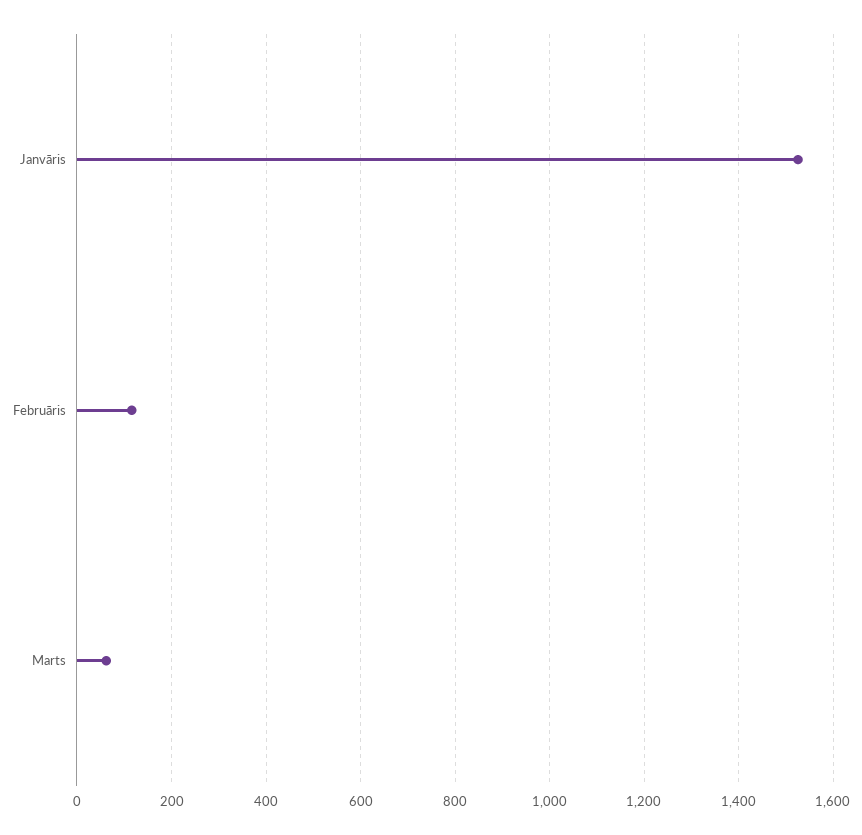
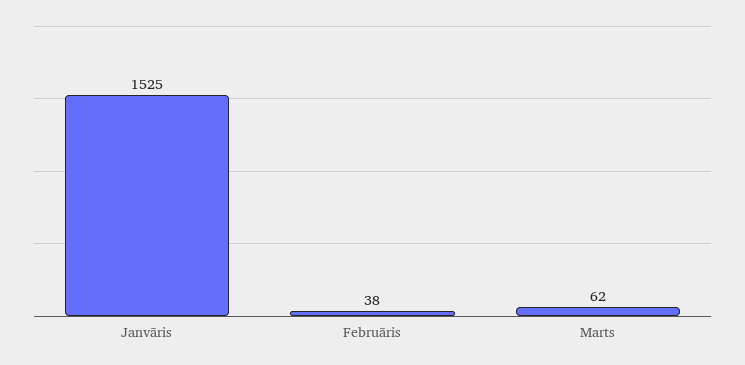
Februāris: 120 -> 38

